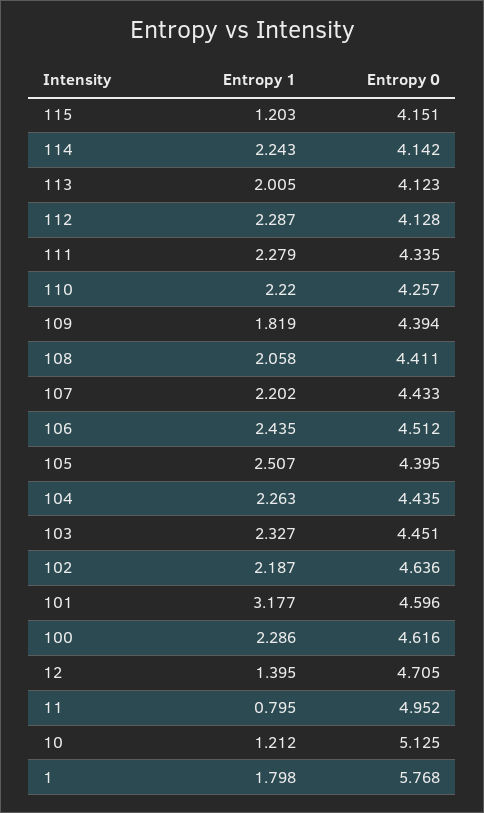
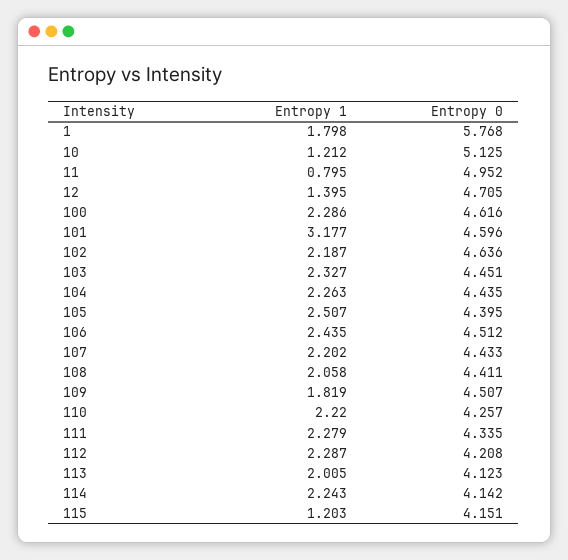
Entropy 0, 112: 4.128 -> 4.208
Entropy 0, 109: 4.394 -> 4.507

